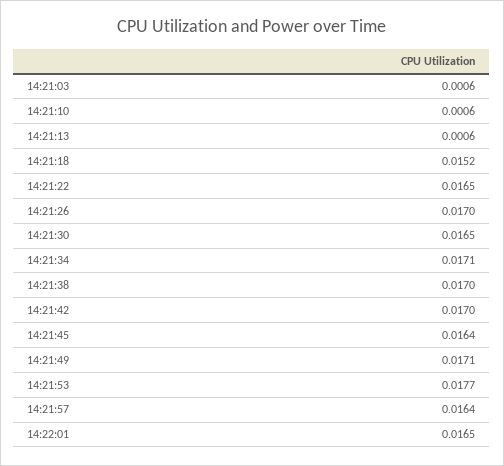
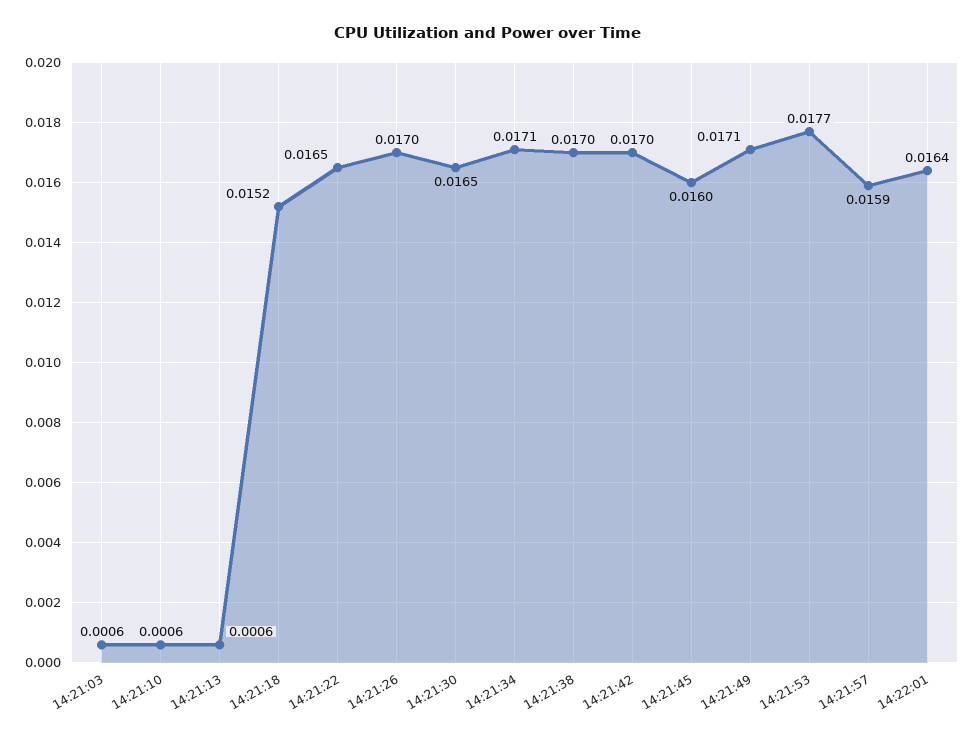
14:21:45: 0.0164 -> 0.016
14:21:57: 0.0164 -> 0.0159
14:22:01: 0.0165 -> 0.0164

